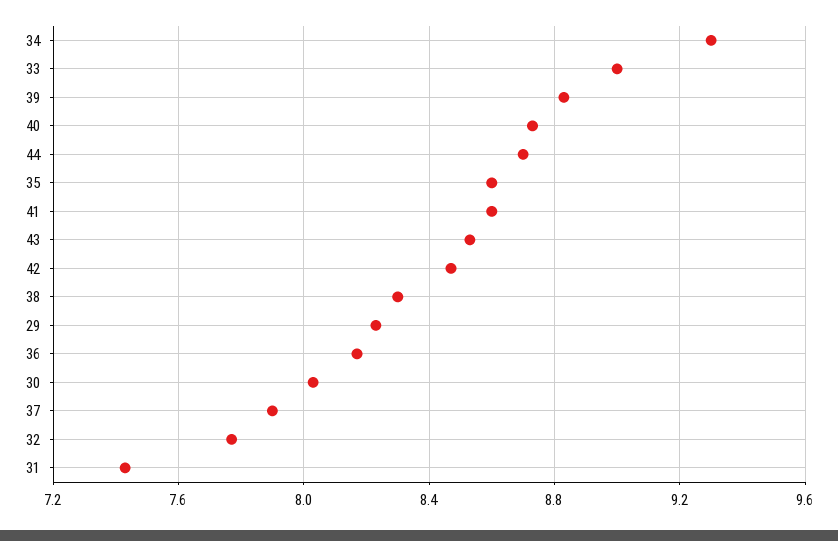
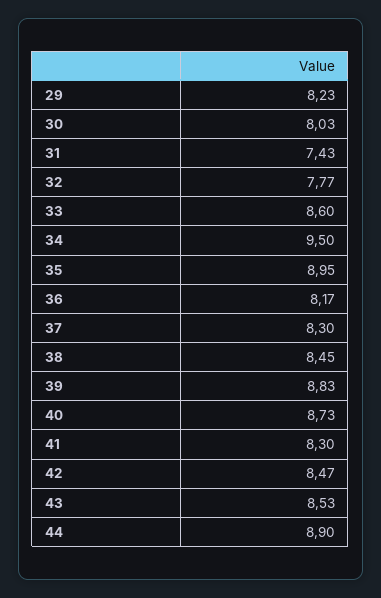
34: 9.3 -> 9.5
33: 9 -> 8.6
44: 8.7 -> 8.9
35: 8.6 -> 8.95
41: 8.6 -> 8.3
38: 8.3 -> 8.45
37: 7.9 -> 8.3

